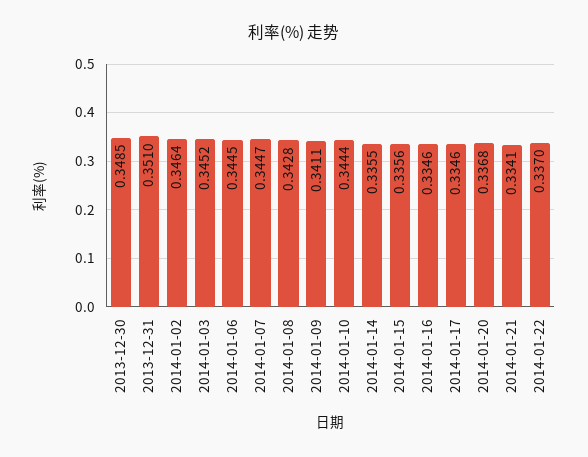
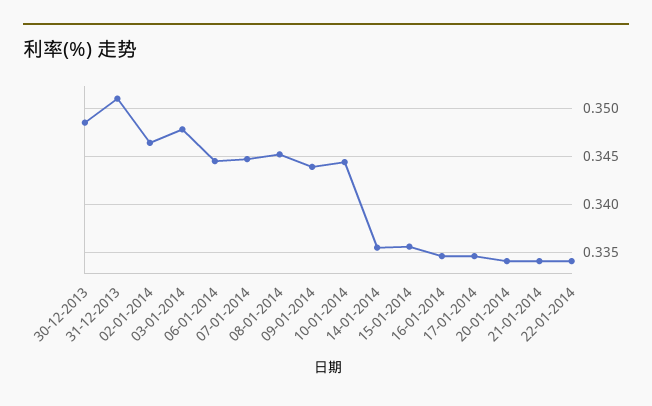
2014-01-03: 0.3452 -> 0.348
2014-01-08: 0.3428 -> 0.345
2014-01-09: 0.3411 -> 0.344
2014-01-20: 0.3368 -> 0.334
2014-01-22: 0.337 -> 0.334

